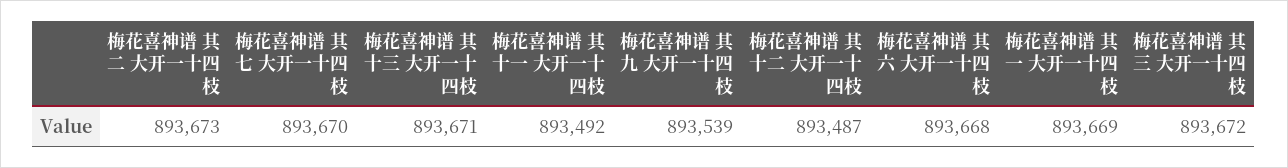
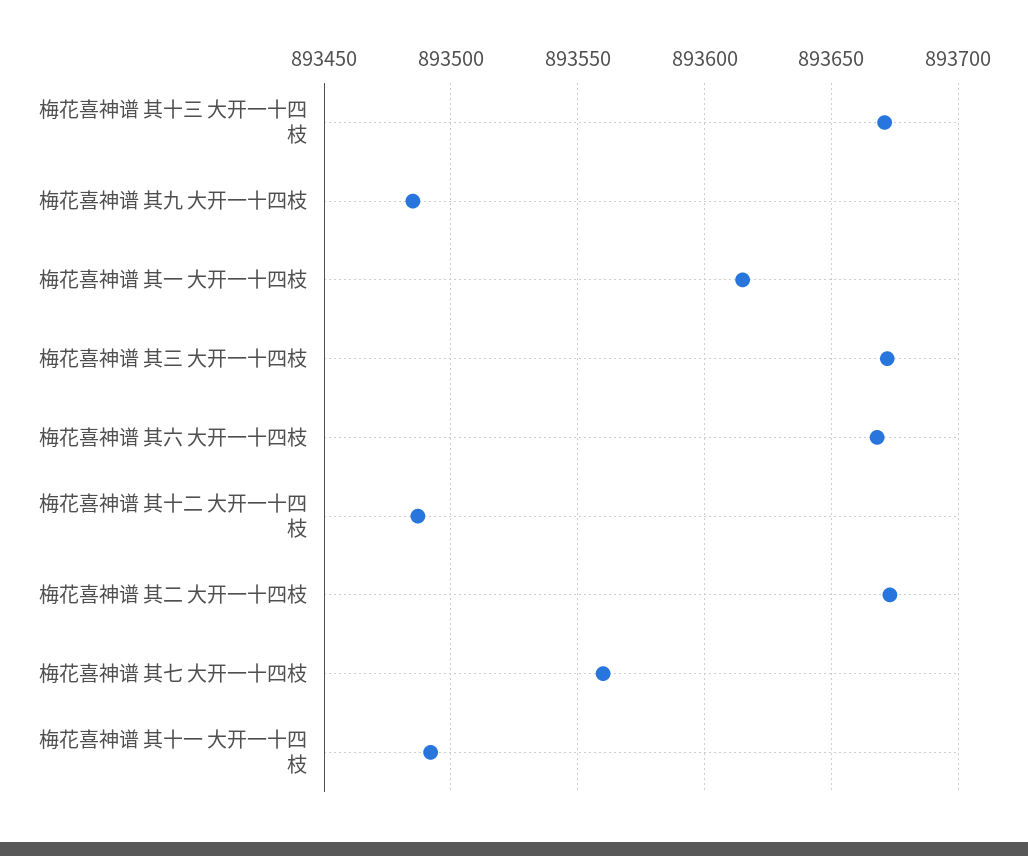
梅花喜神谱 其七 大开一十四枝: 893670 -> 893560
梅花喜神谱 其九 大开一十四枝: 893539 -> 893485
梅花喜神谱 其一 大开一十四枝: 893669 -> 893615

